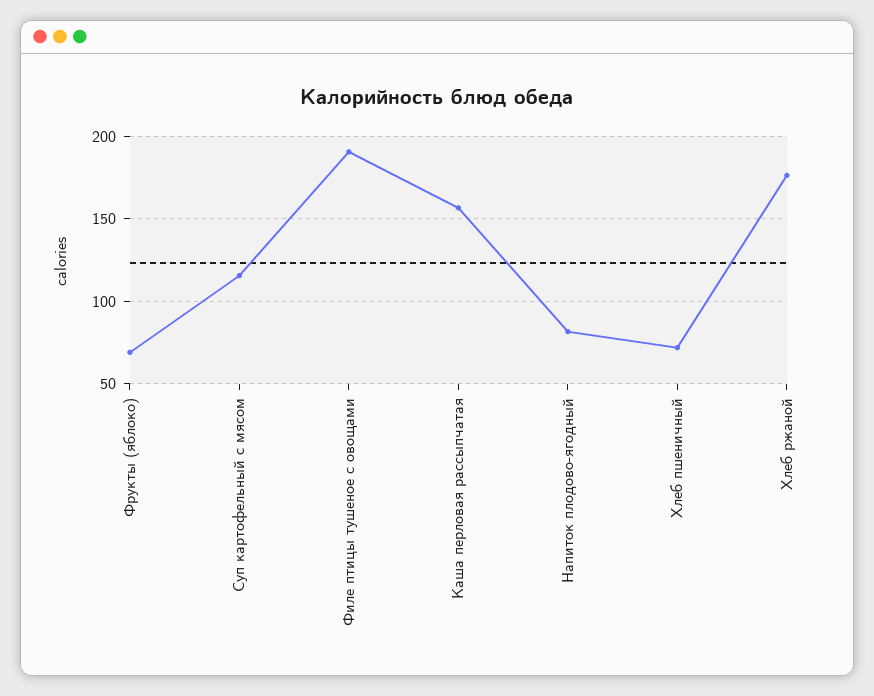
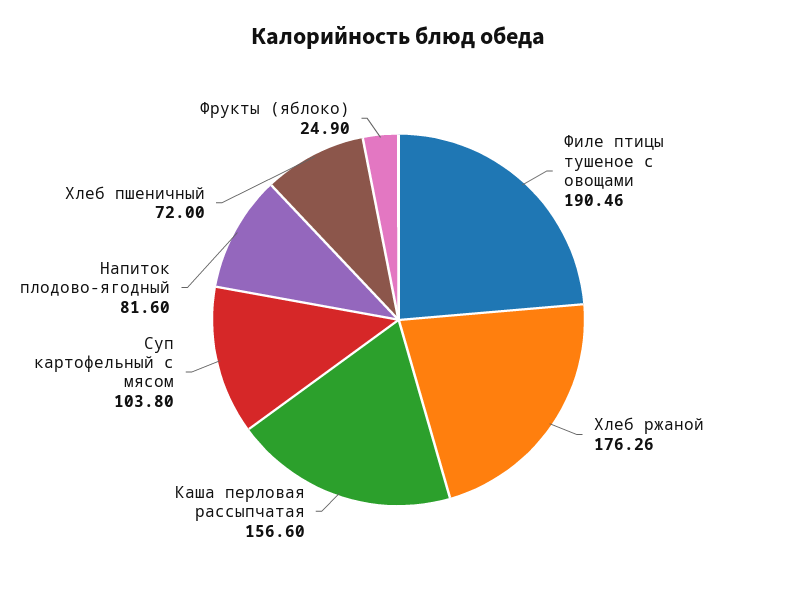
Фрукты (яблоко): 70 -> 24.9
Суп картофельный с мясом: 115 -> 103.8

